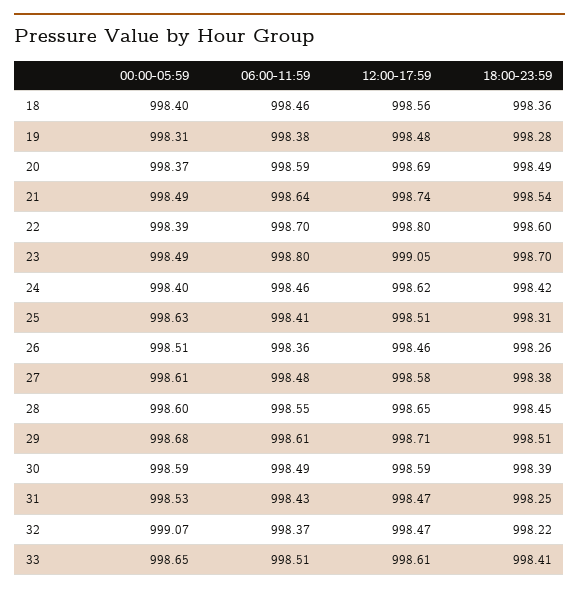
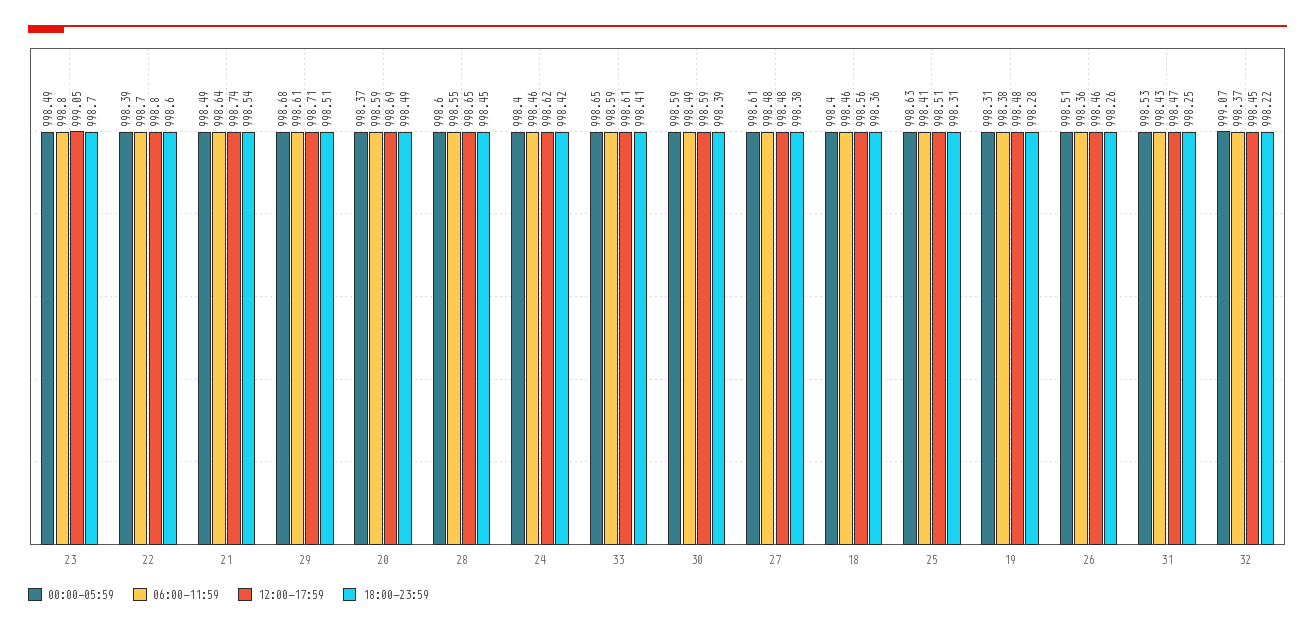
12:00-17:59, 27: 998.58 -> 998.48
12:00-17:59, 32: 998.47 -> 998.45
06:00-11:59, 33: 998.51 -> 998.59

